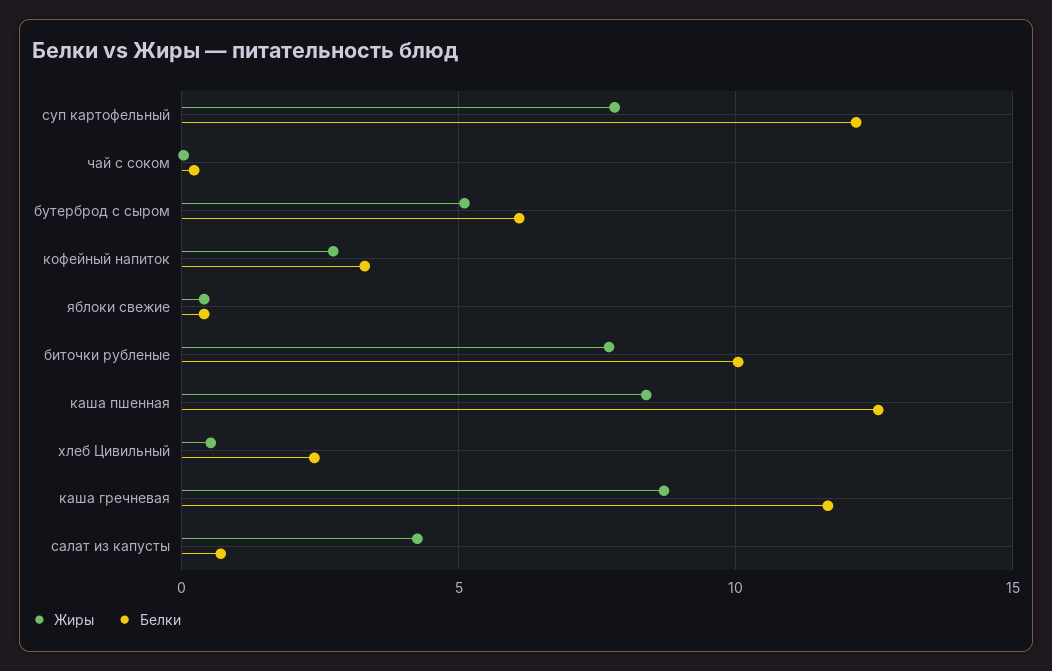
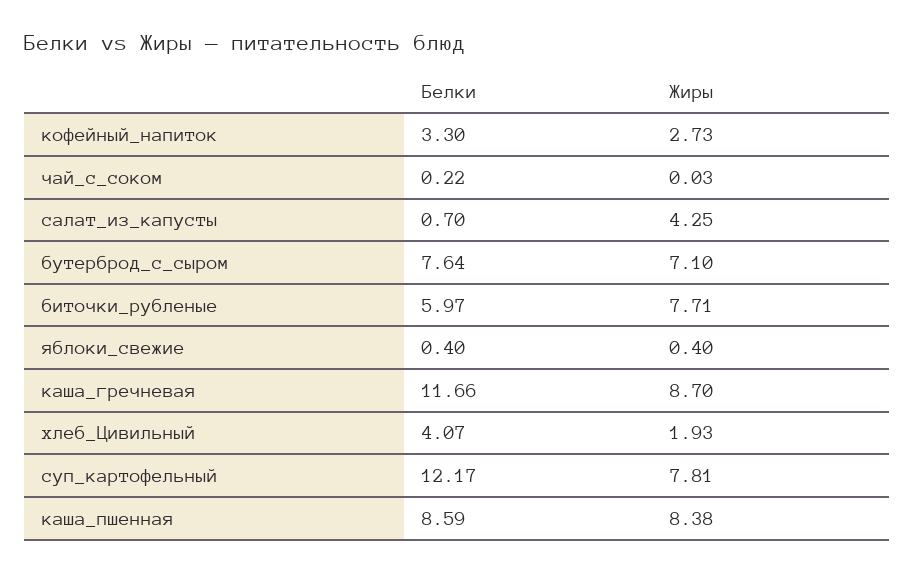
Жиры, бутерброд с сыром: 5 -> 7.1
Белки, бутерброд с сыром: 6 -> 7.64
Белки, биточки рубленые: 10 -> 5.97
Белки, каша пшенная: 12.5 -> 8.59
Жиры, хлеб Цивильный: 0.5 -> 1.93
Белки, хлеб Цивильный: 2.5 -> 4.07

